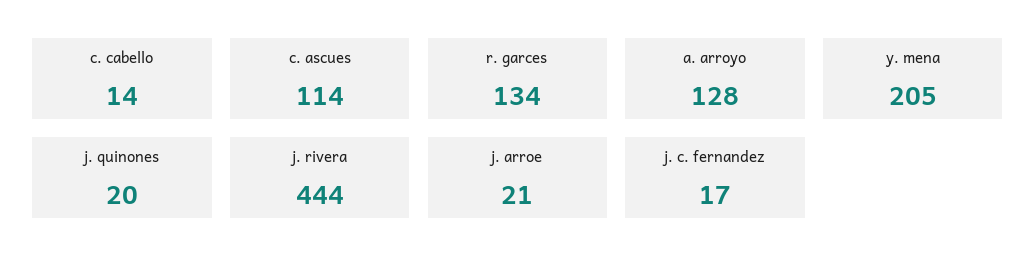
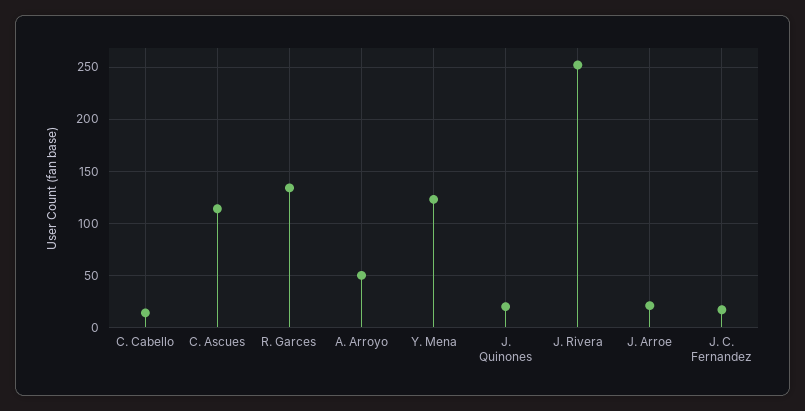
a. arroyo: 128 -> 50
y. mena: 205 -> 120
j. rivera: 444 -> 250

